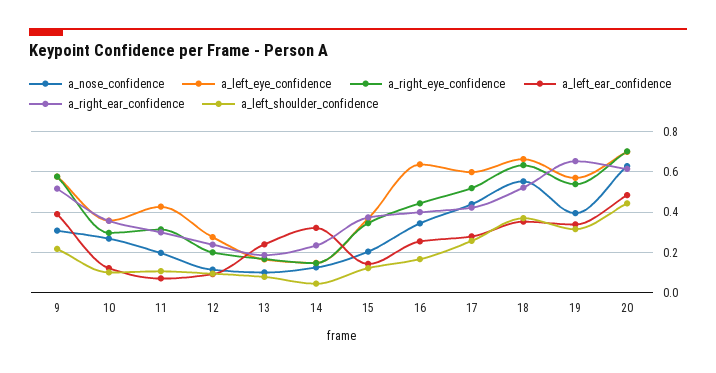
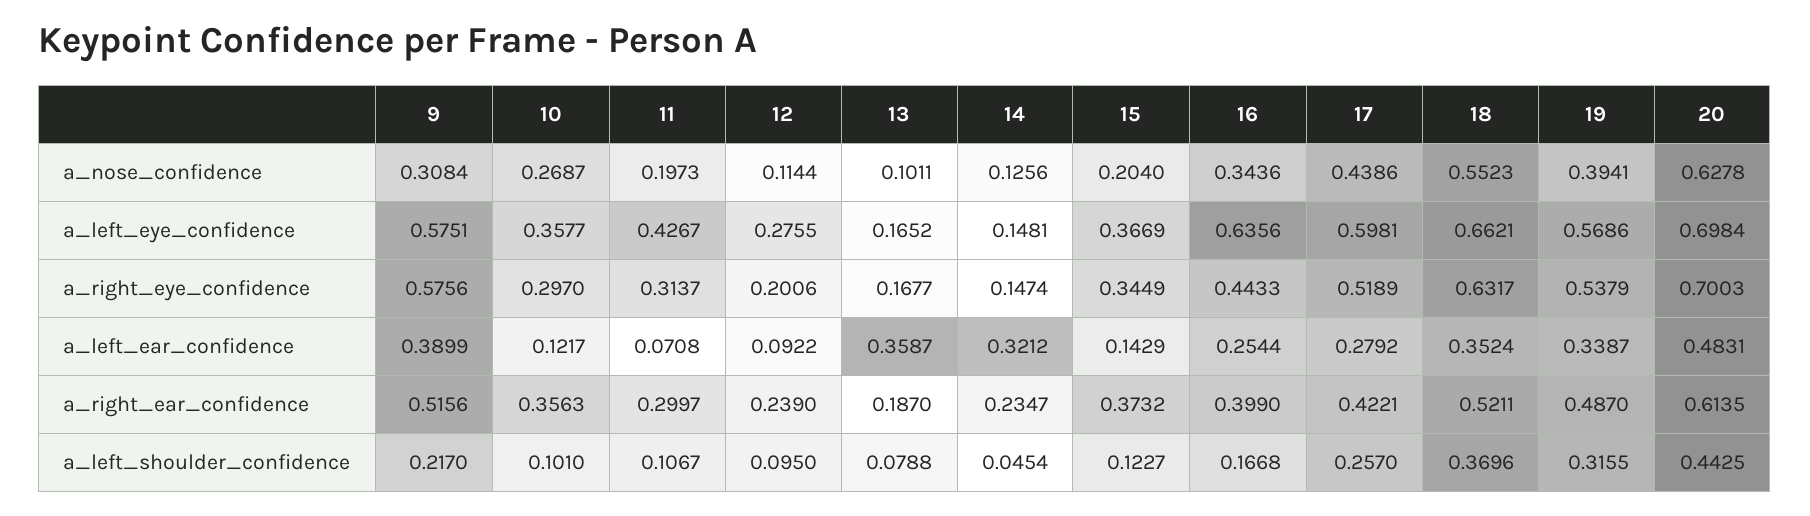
a_left_ear_confidence, 13: 0.25 -> 0.3587
a_right_ear_confidence, 19: 0.65 -> 0.487

